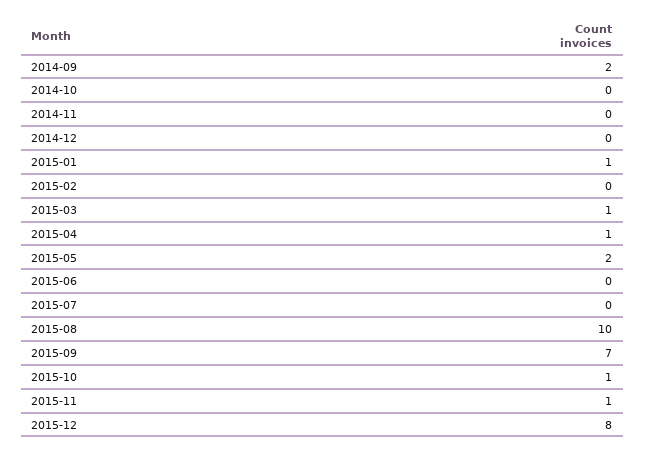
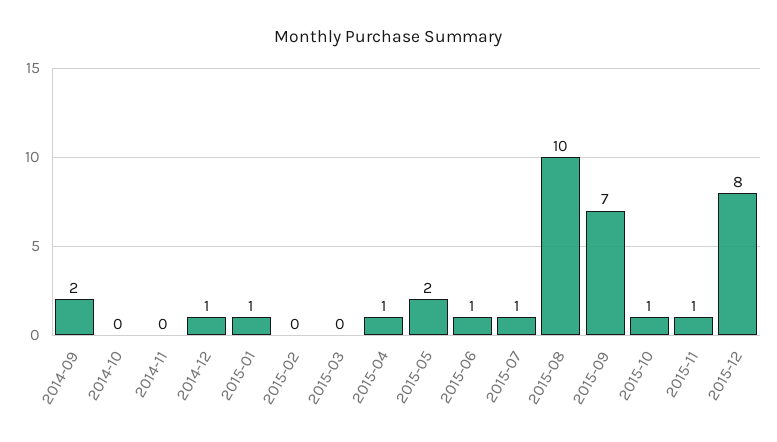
2014-12: 0 -> 1
2015-03: 1 -> 0
2015-06: 0 -> 1
2015-07: 0 -> 1

